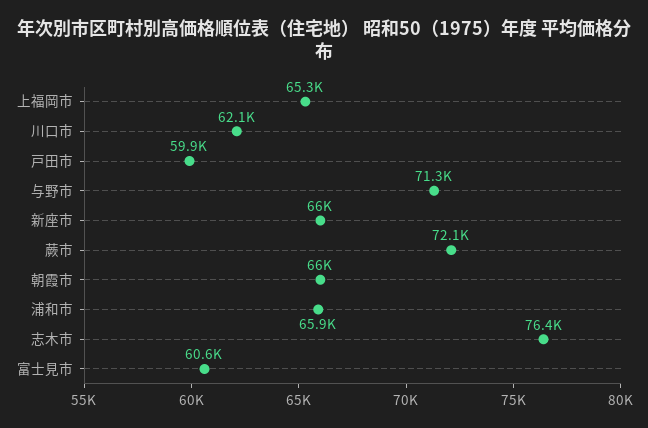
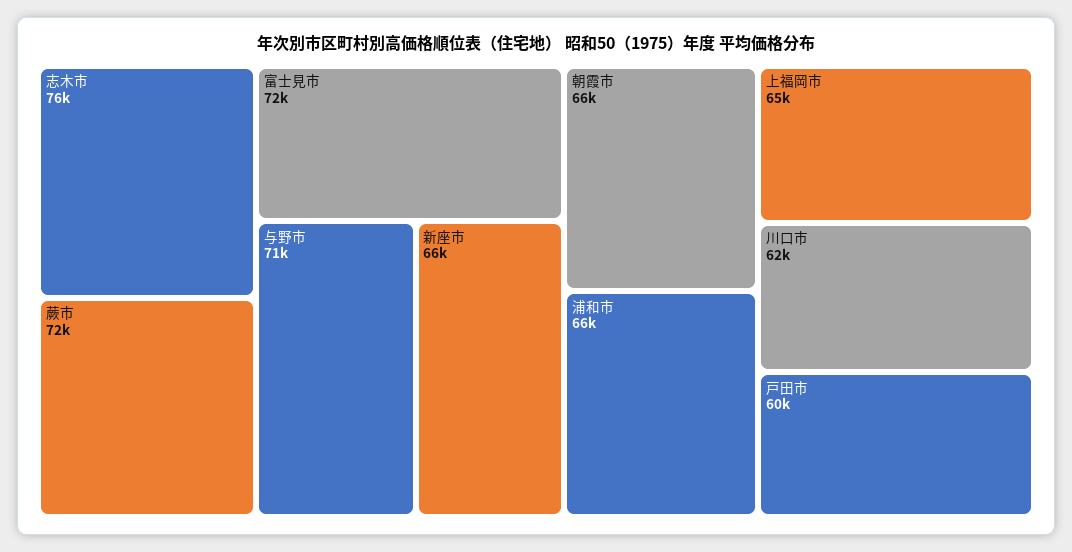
富士見市: 60600 -> 72000

